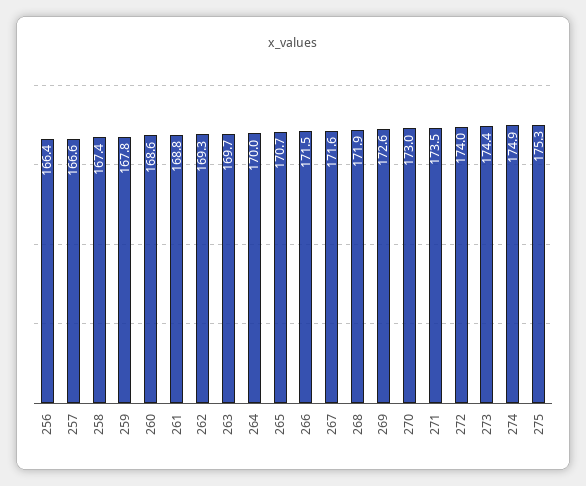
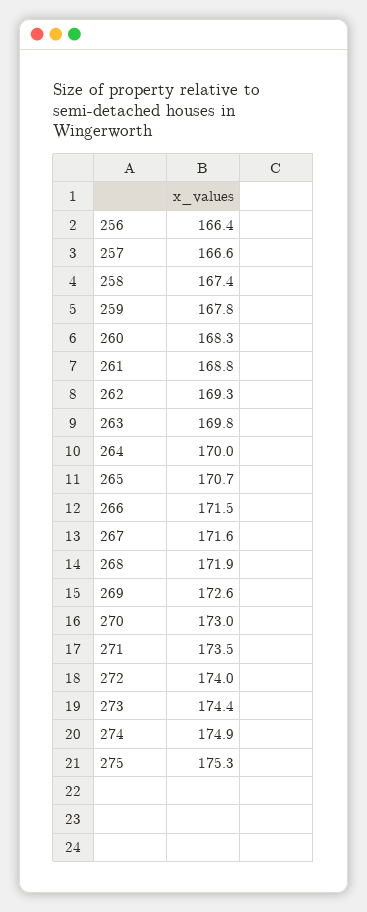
260: 168.6 -> 168.3
263: 169.7 -> 169.8

